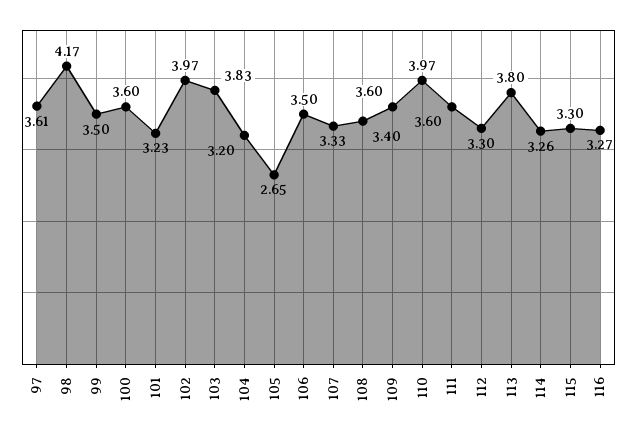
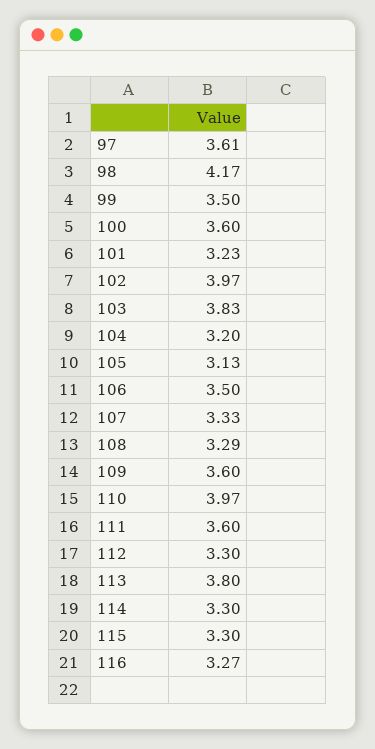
105: 2.65 -> 3.13
108: 3.4 -> 3.29
114: 3.26 -> 3.3

